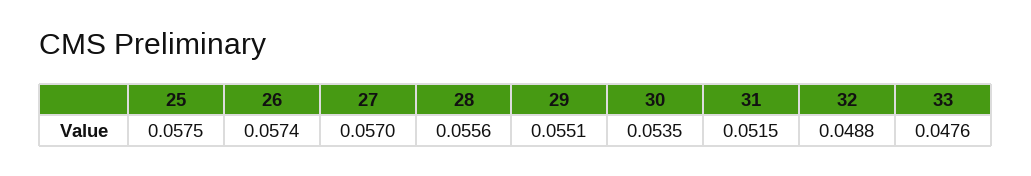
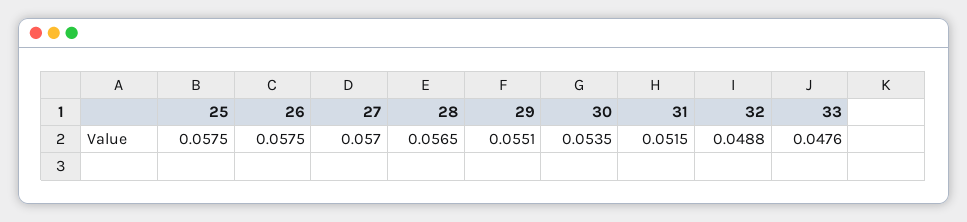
26: 0.0574 -> 0.0575
28: 0.0556 -> 0.0565

